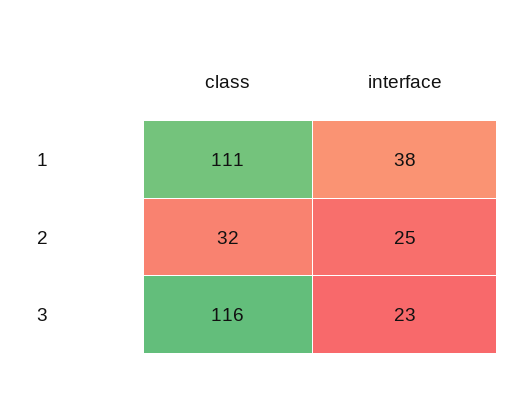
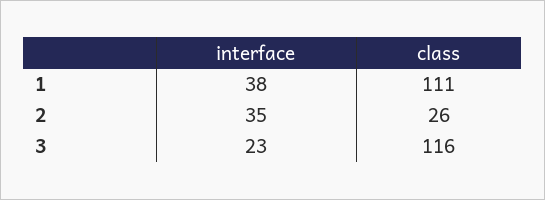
class, 2: 32 -> 26
interface, 2: 25 -> 35

